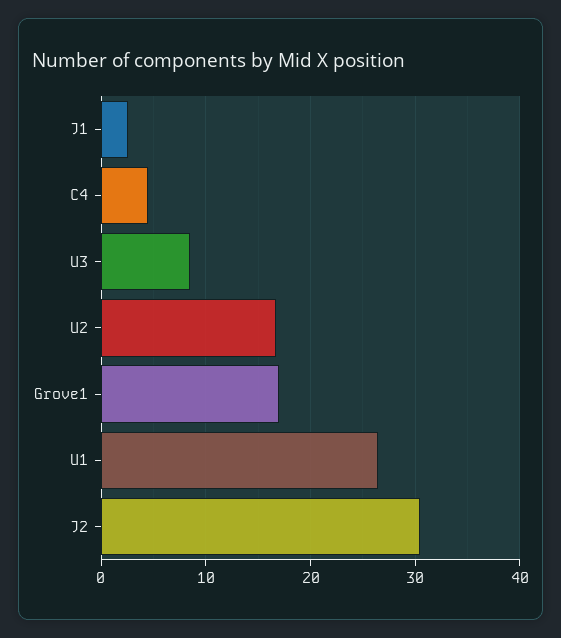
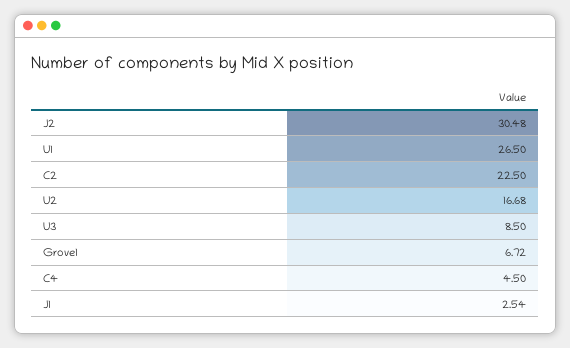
Grove1: 17 -> 6.72
C2: none -> 22.5

